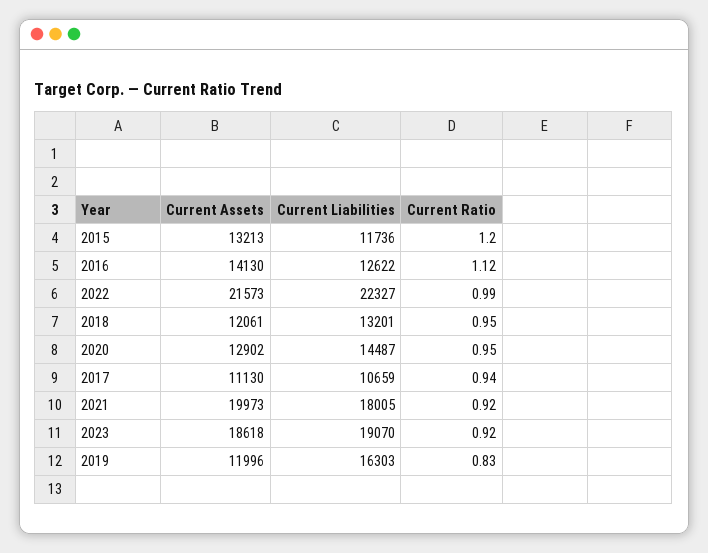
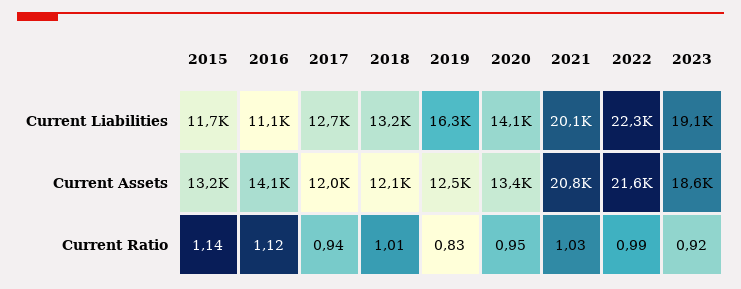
Current Ratio, 2015: 1.2 -> 1.14
Current Liabilities, 2016: 12622 -> 11100
Current Ratio, 2018: 0.95 -> 1.01
Current Assets, 2020: 12902 -> 13400
Current Liabilities, 2020: 14487 -> 14100
Current Assets, 2017: 11130 -> 12000
Current Liabilities, 2017: 10659 -> 12700
Current Assets, 2021: 19973 -> 20800
Current Liabilities, 2021: 18005 -> 20100
Current Ratio, 2021: 0.92 -> 1.03
Current Assets, 2019: 11996 -> 12500

